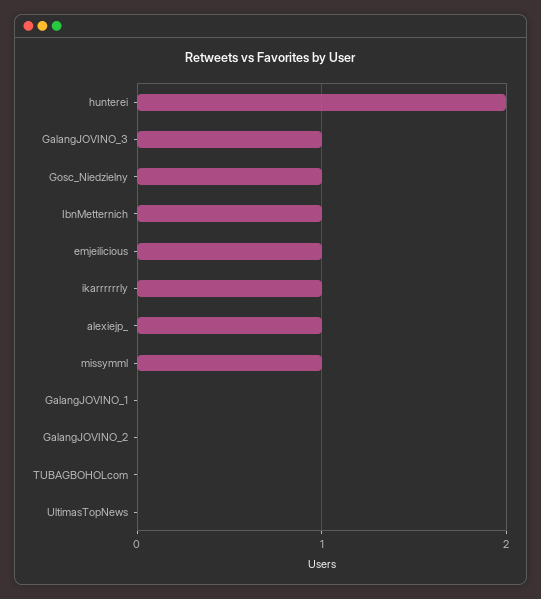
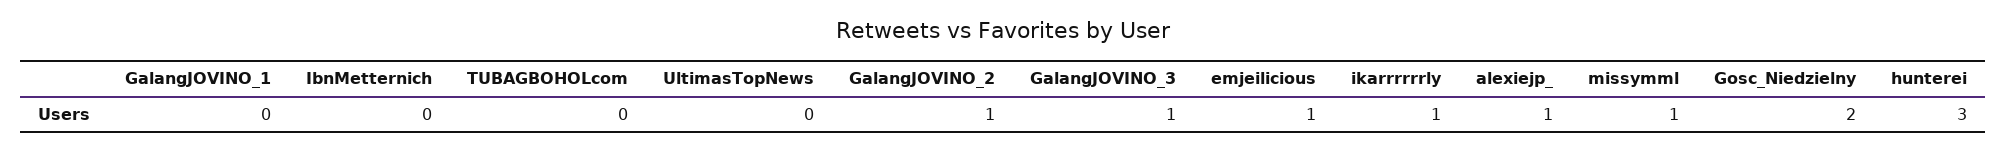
hunterei: 2 -> 3
Gosc_Niedzielny: 1 -> 2
IbnMetternich: 1 -> 0
GalangJOVINO_2: 0 -> 1

